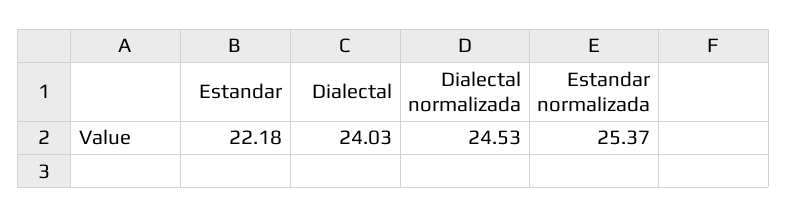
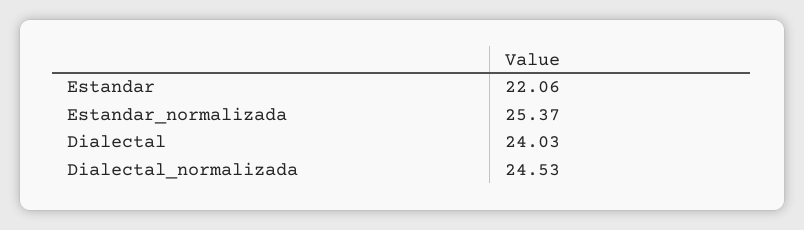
Estandar: 22.18 -> 22.06

